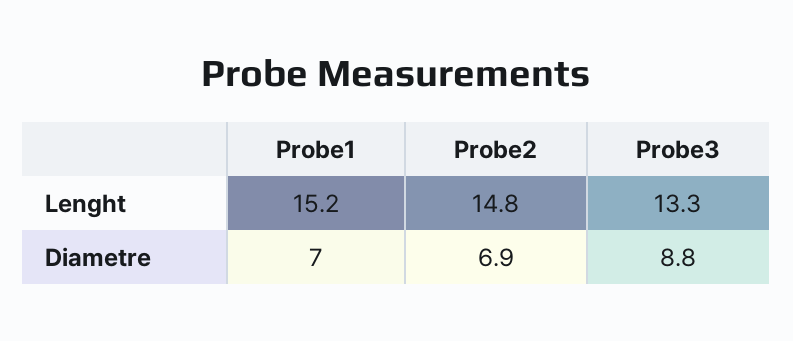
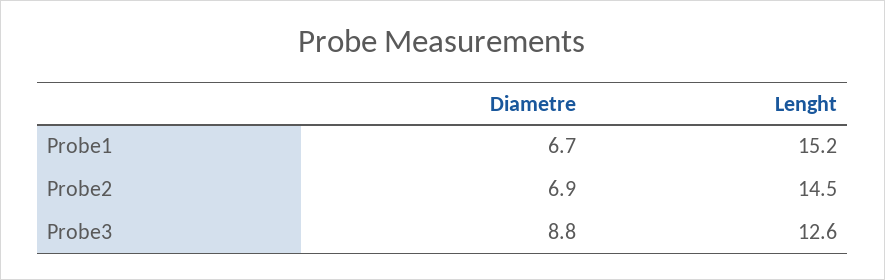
Probe2, Lenght: 14.8 -> 14.5
Probe3, Lenght: 13.3 -> 12.6
Probe1, Diametre: 7 -> 6.7

